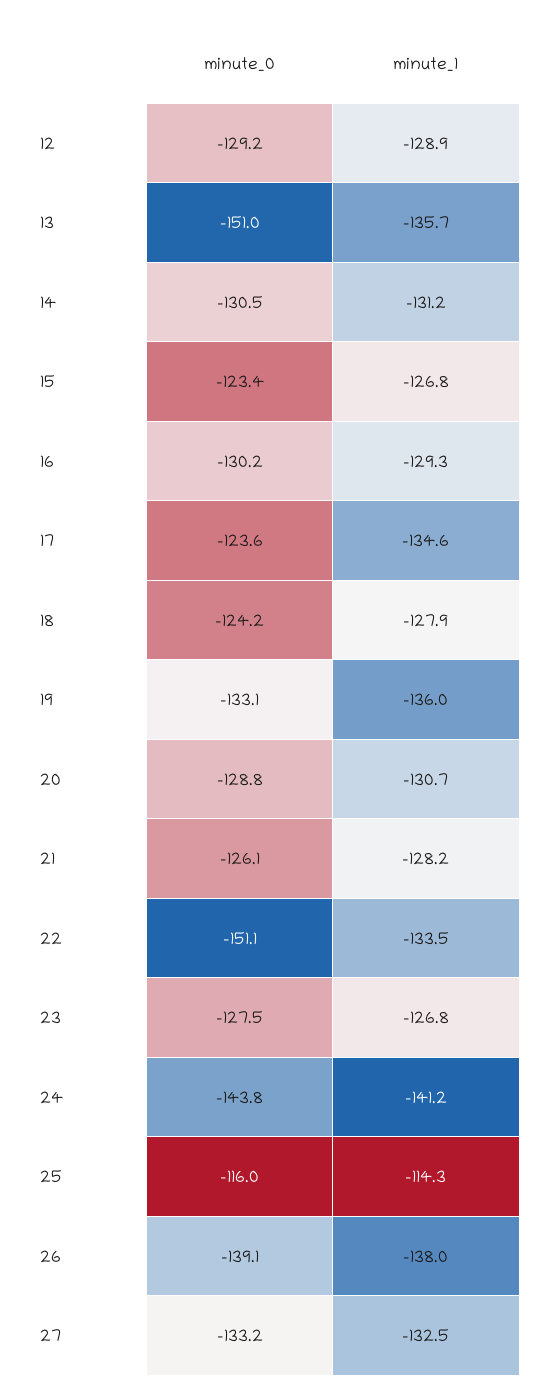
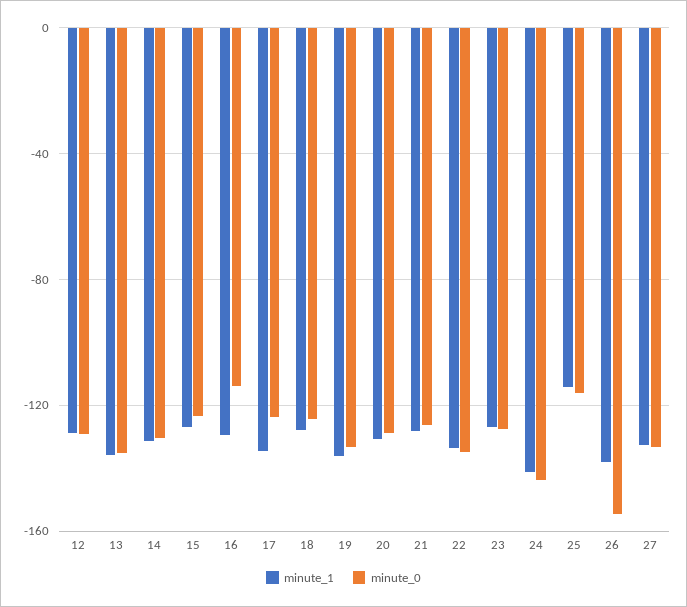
minute_0, 13: -151 -> -135
minute_0, 16: -130.2 -> -115
minute_0, 22: -151.1 -> -135
minute_0, 26: -139.1 -> -155

